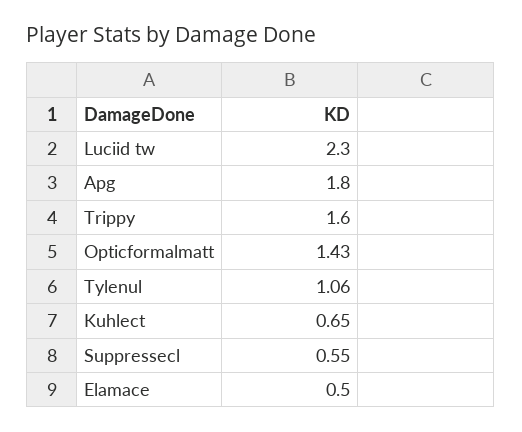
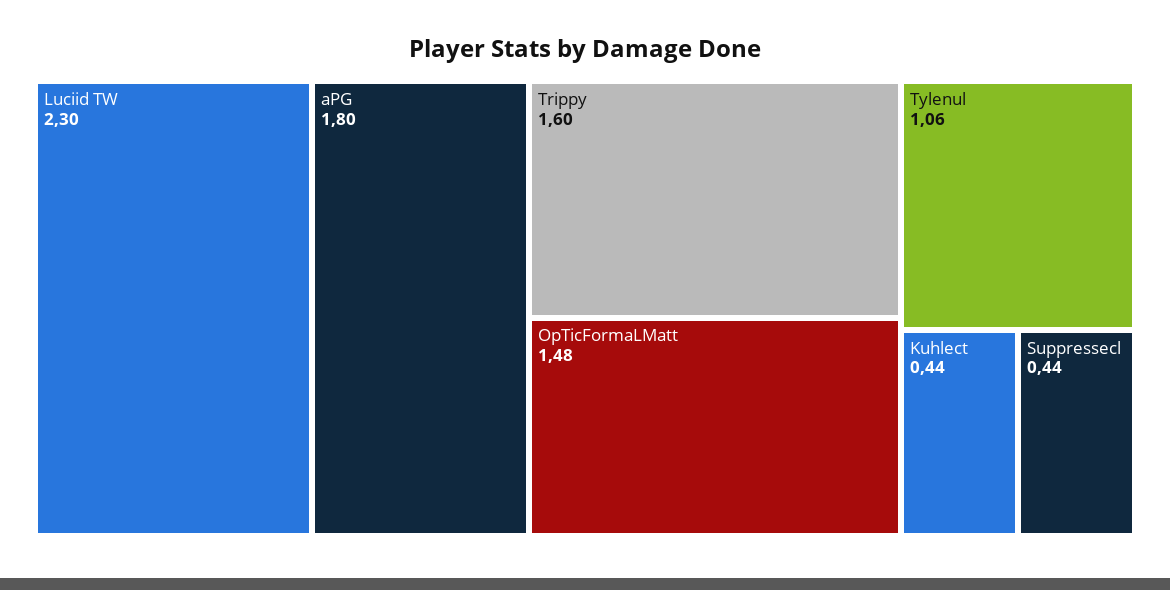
Opticformalmatt: 1.43 -> 1.48
Kuhlect: 0.65 -> 0.44
Suppressecl: 0.55 -> 0.44
Elamace: 0.5 -> none

